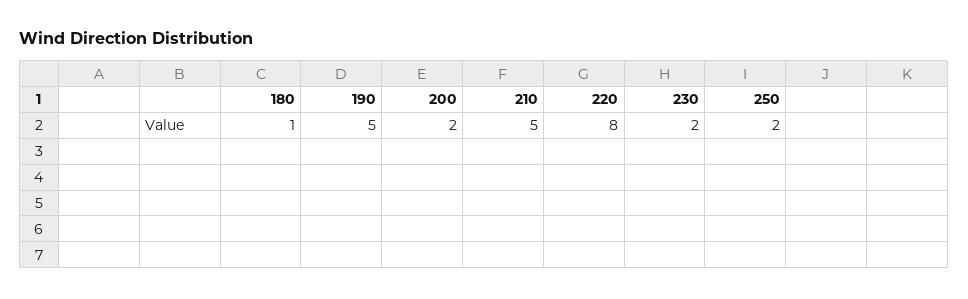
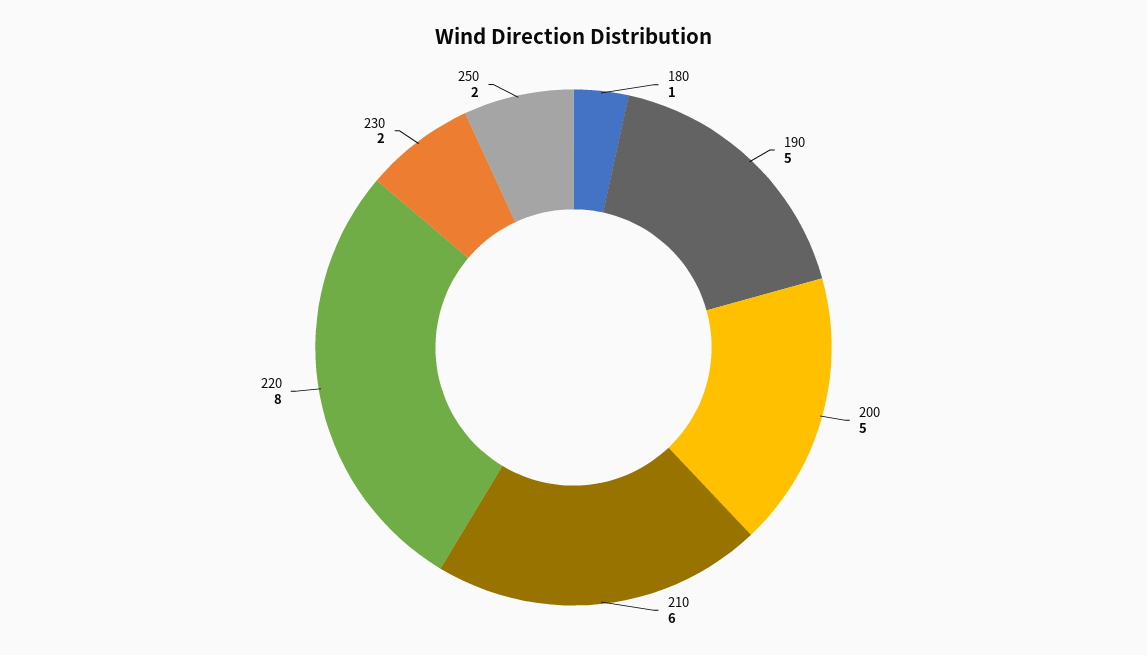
200: 2 -> 5
210: 5 -> 6

